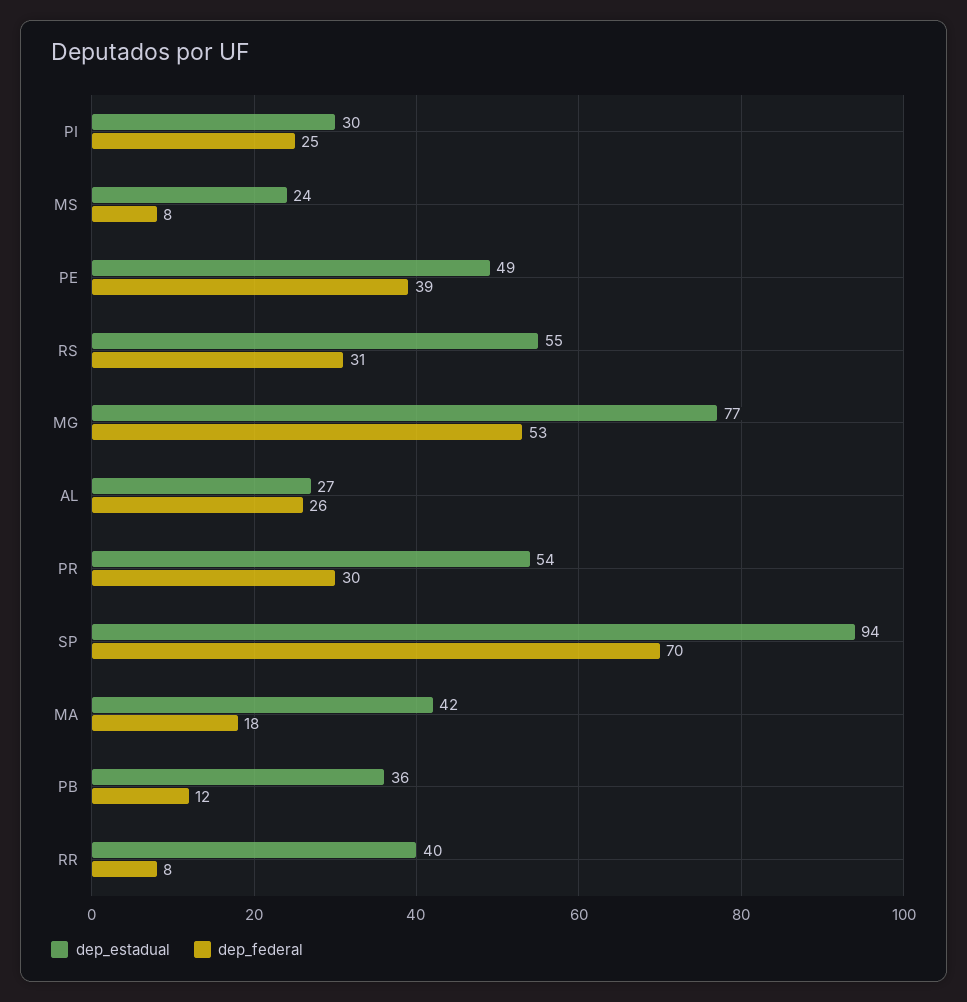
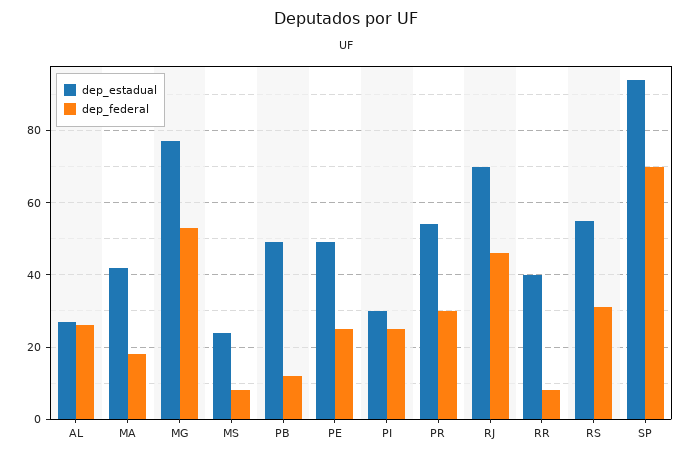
dep_federal, PE: 39 -> 25
dep_estadual, PB: 36 -> 50
dep_estadual, RJ: none -> 70
dep_federal, RJ: none -> 45

